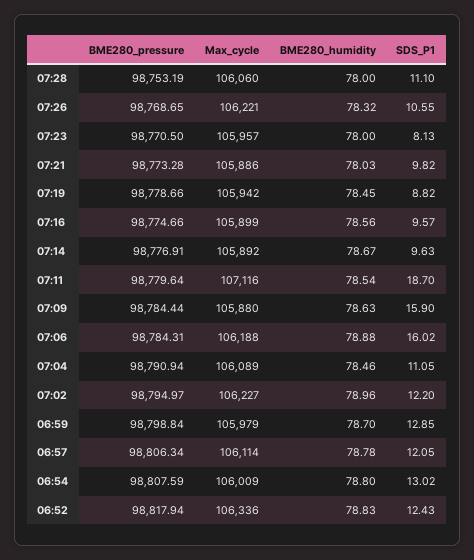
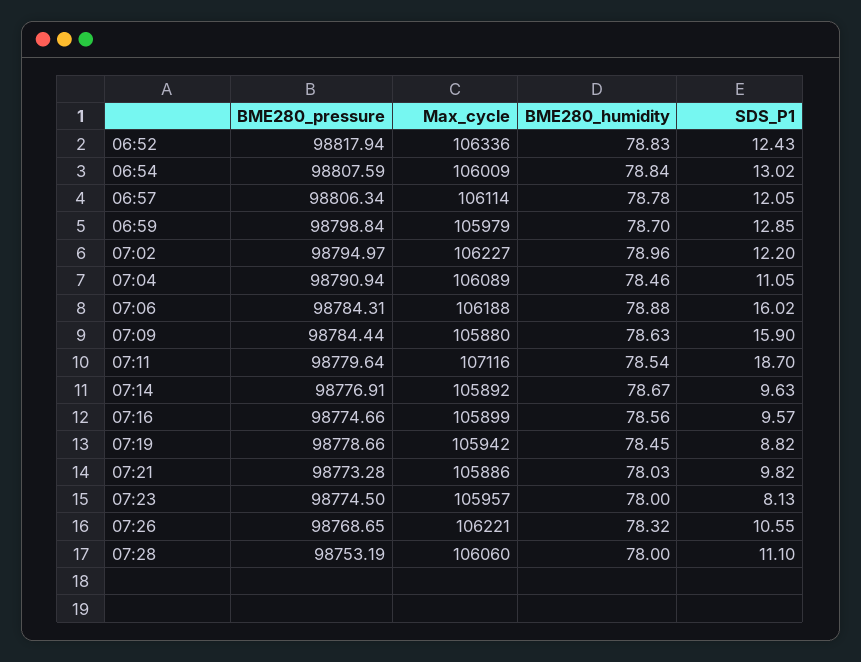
BME280_pressure, 07:23: 98770.5 -> 98774.5
BME280_humidity, 06:54: 78.8 -> 78.84

